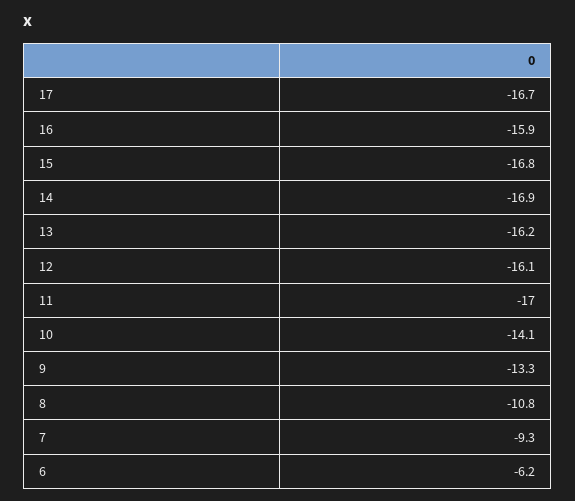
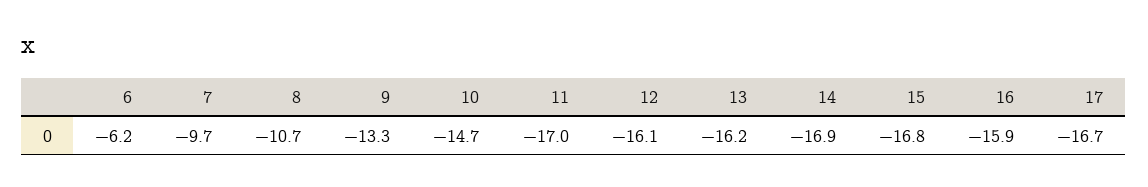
10: -14.1 -> -14.7
8: -10.8 -> -10.7
7: -9.3 -> -9.7

